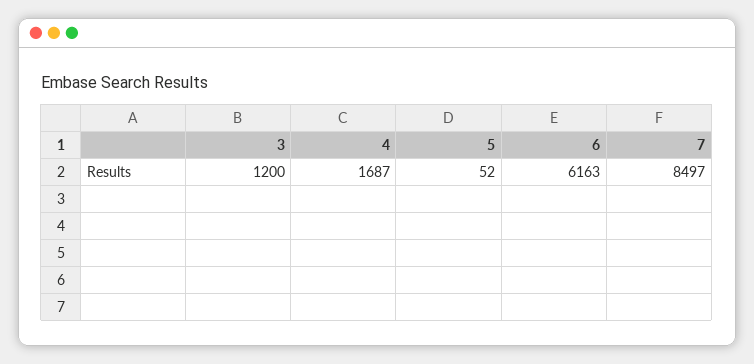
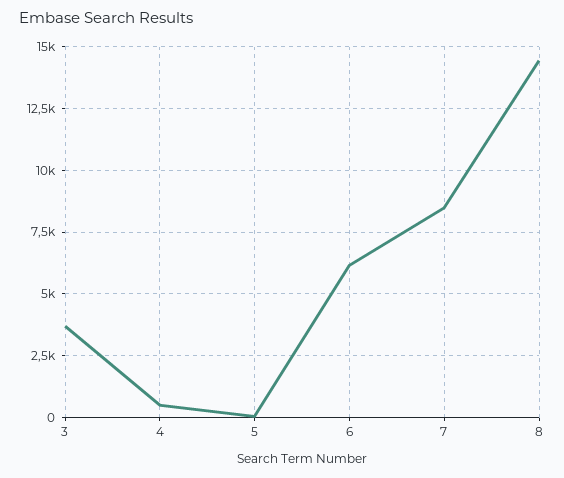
3: 1200 -> 3750
4: 1687 -> 500
8: none -> 14500

